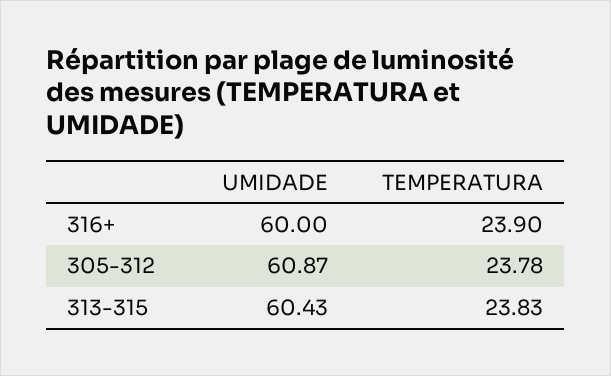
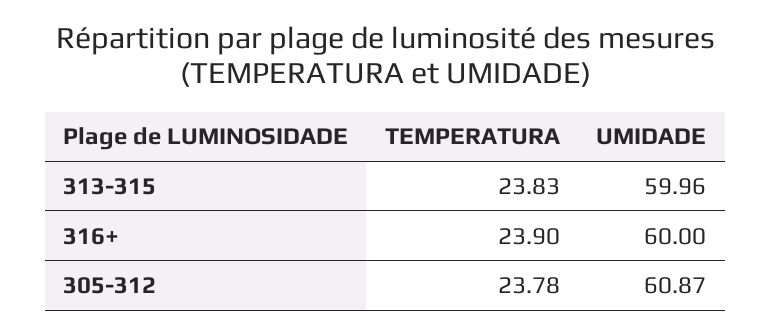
UMIDADE, 313-315: 60.43 -> 59.96

